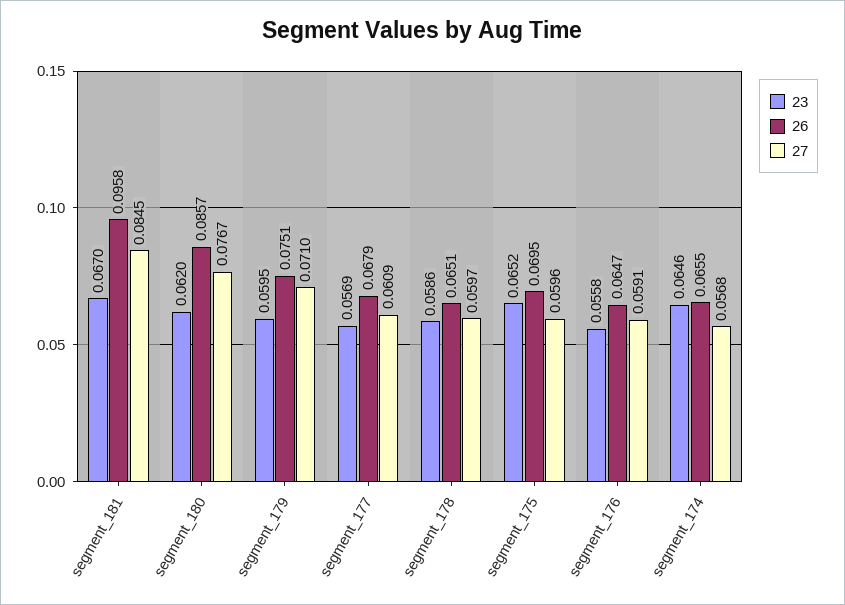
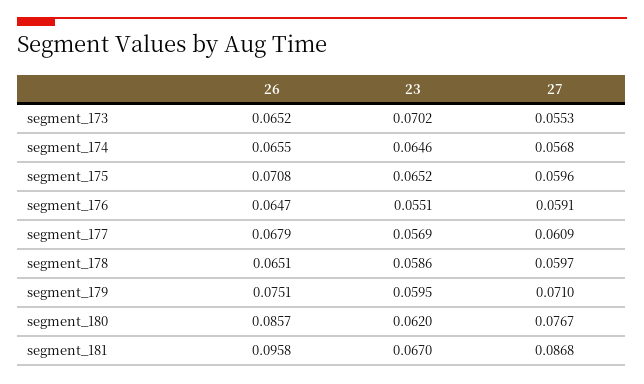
27, segment_181: 0.0845 -> 0.0868
26, segment_175: 0.0695 -> 0.0708
23, segment_176: 0.0558 -> 0.0551
26, segment_173: none -> 0.0652
23, segment_173: none -> 0.0702
27, segment_173: none -> 0.0553

